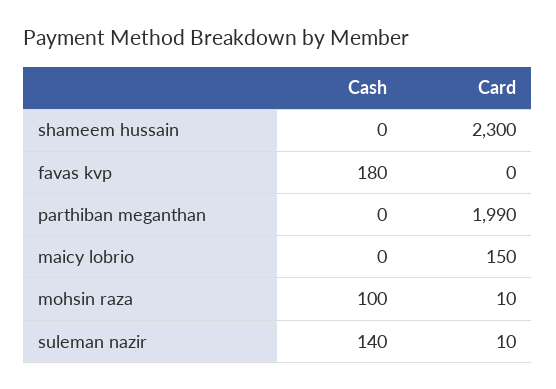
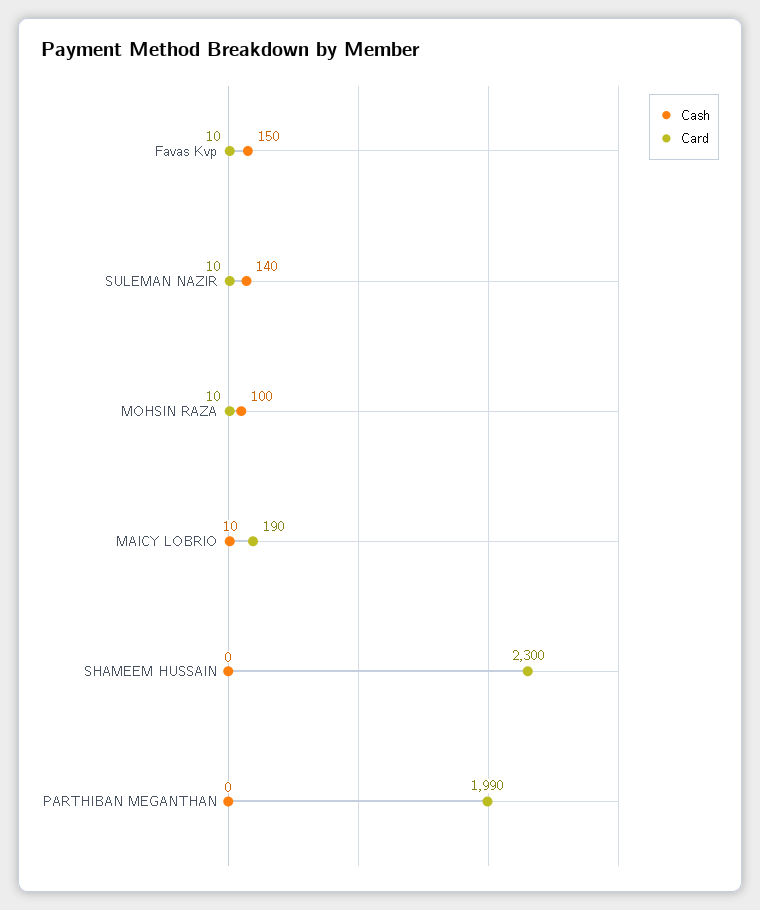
Cash, favas kvp: 180 -> 150
Card, favas kvp: 0 -> 10
Cash, maicy lobrio: 0 -> 10
Card, maicy lobrio: 150 -> 190

